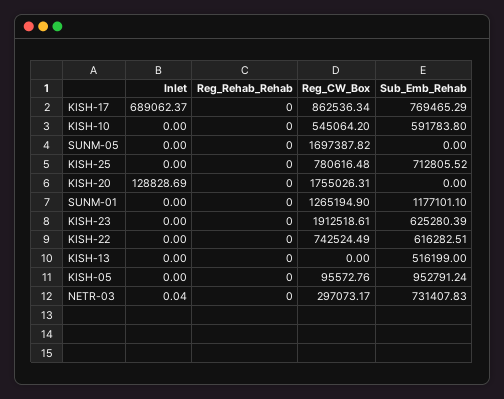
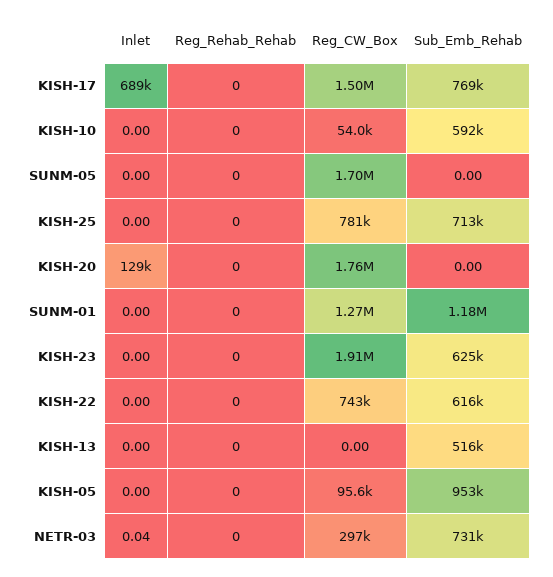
Reg_CW_Box, KISH-17: 862536.34 -> 1500000
Reg_CW_Box, KISH-10: 545064.2 -> 54000

